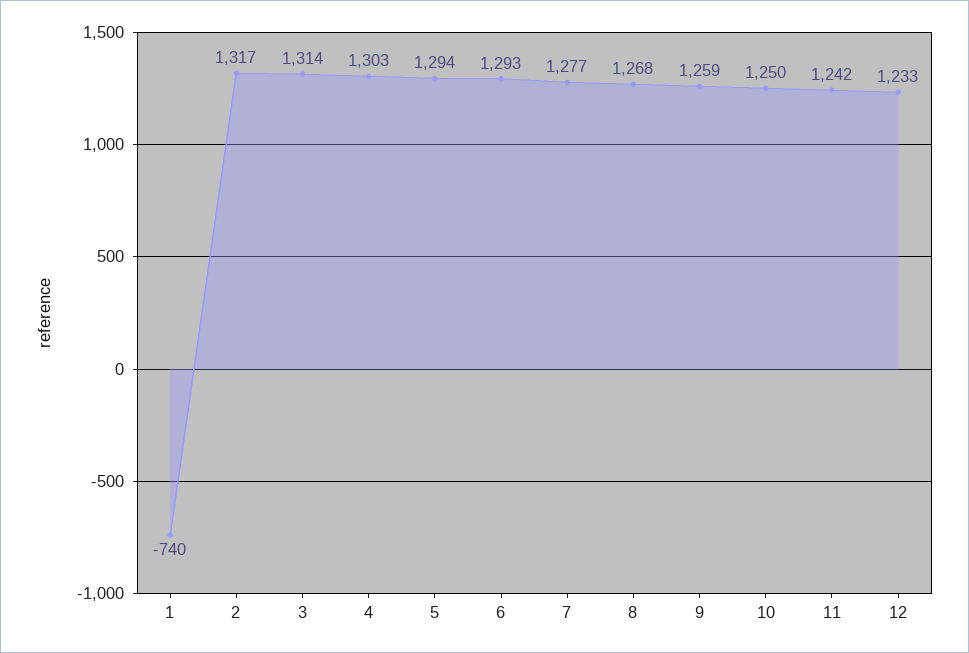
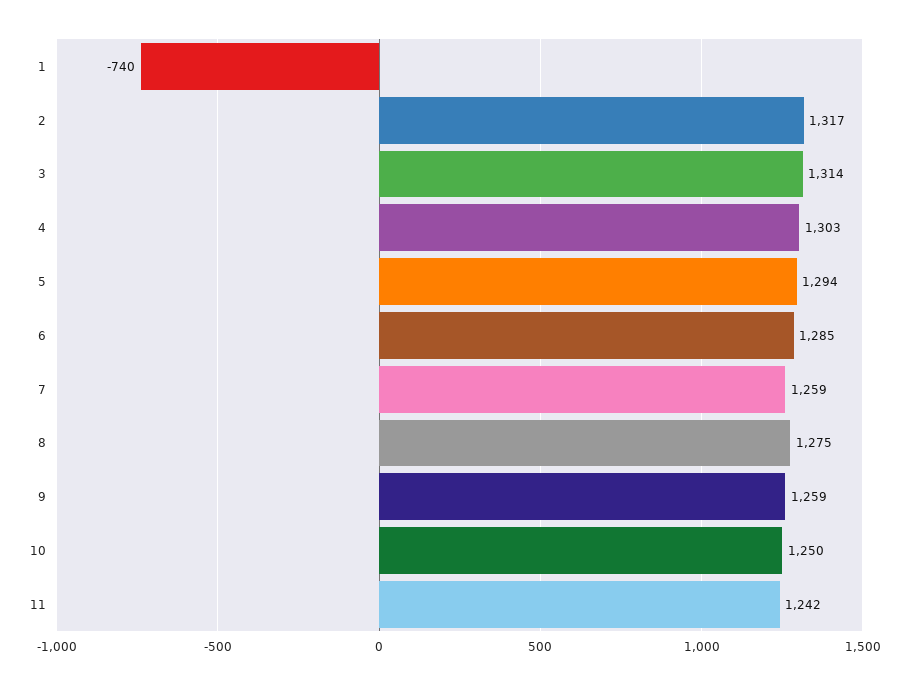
6: 1293 -> 1285
7: 1277 -> 1259
8: 1268 -> 1275
12: 1233 -> none

